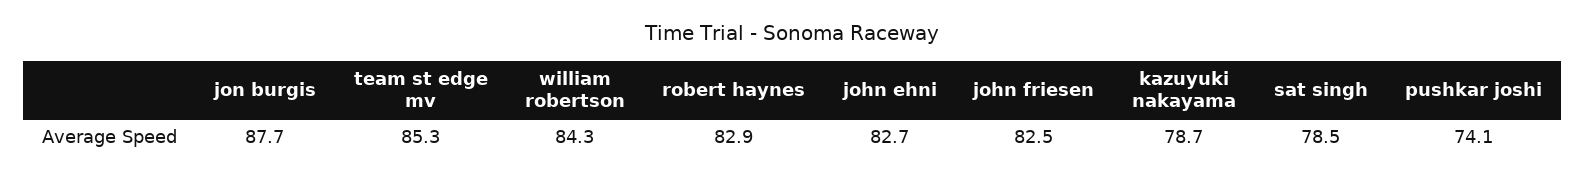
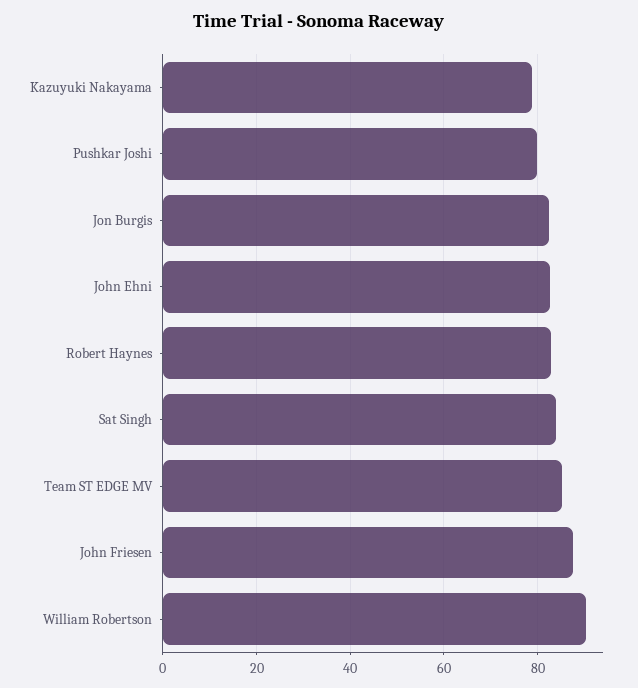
jon burgis: 87.7 -> 82
william robertson: 84.3 -> 90
john friesen: 82.5 -> 88
sat singh: 78.5 -> 84
pushkar joshi: 74.1 -> 80

